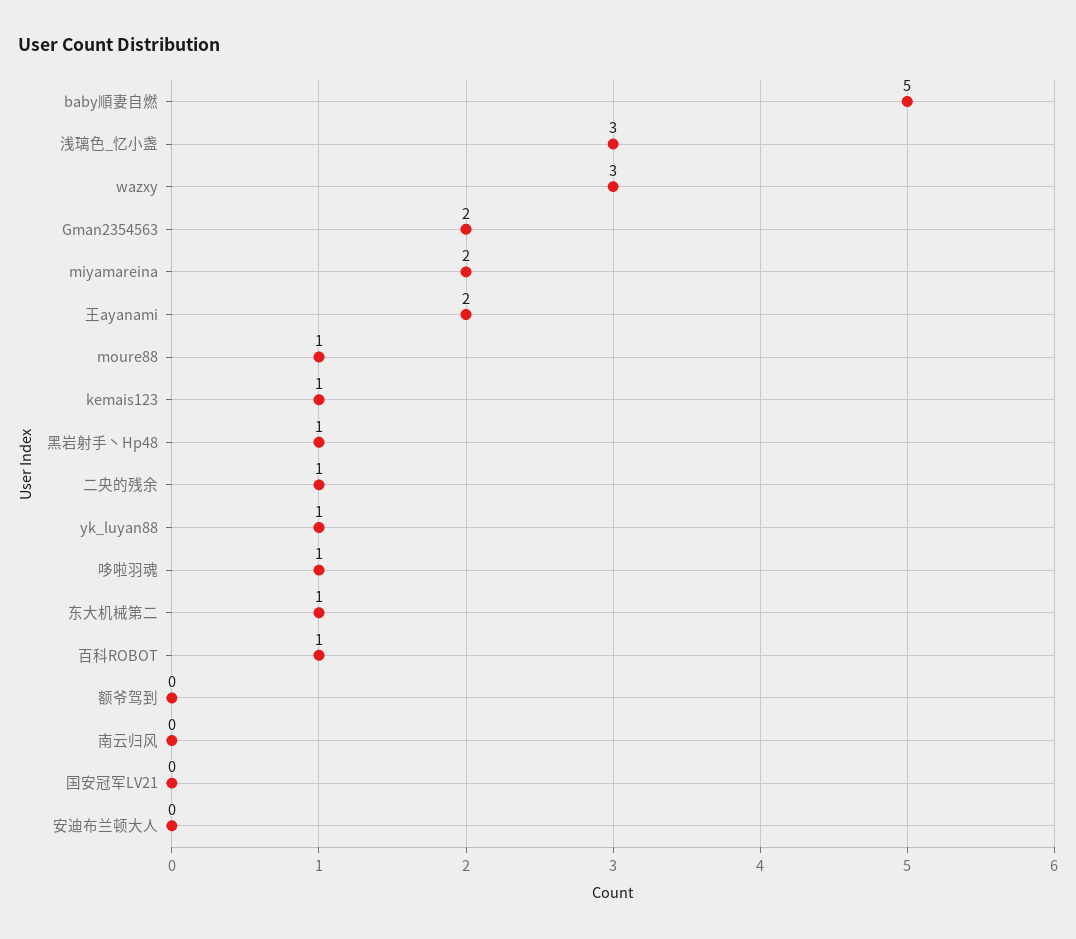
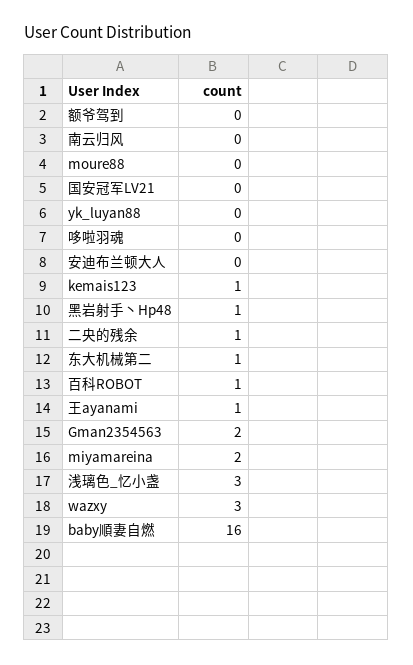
baby順妻自燃: 5 -> 16
王ayanami: 2 -> 1
moure88: 1 -> 0
yk_luyan88: 1 -> 0
哆啦羽魂: 1 -> 0

